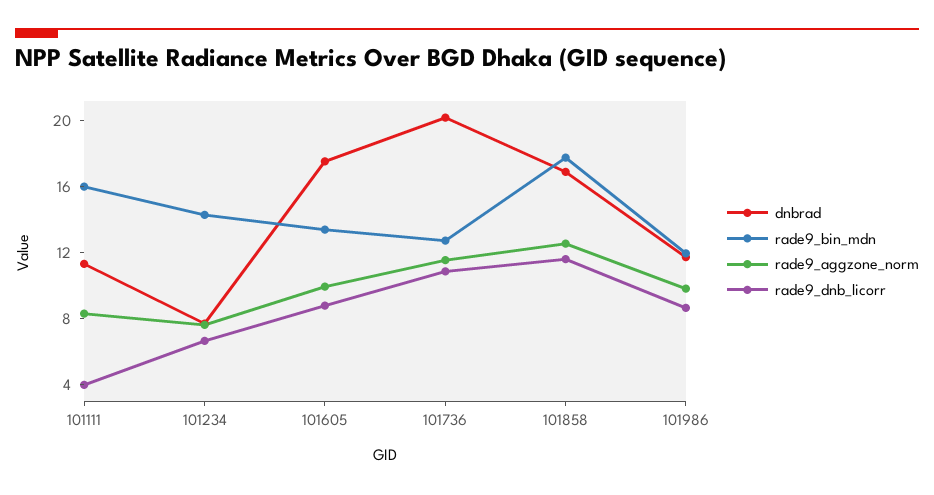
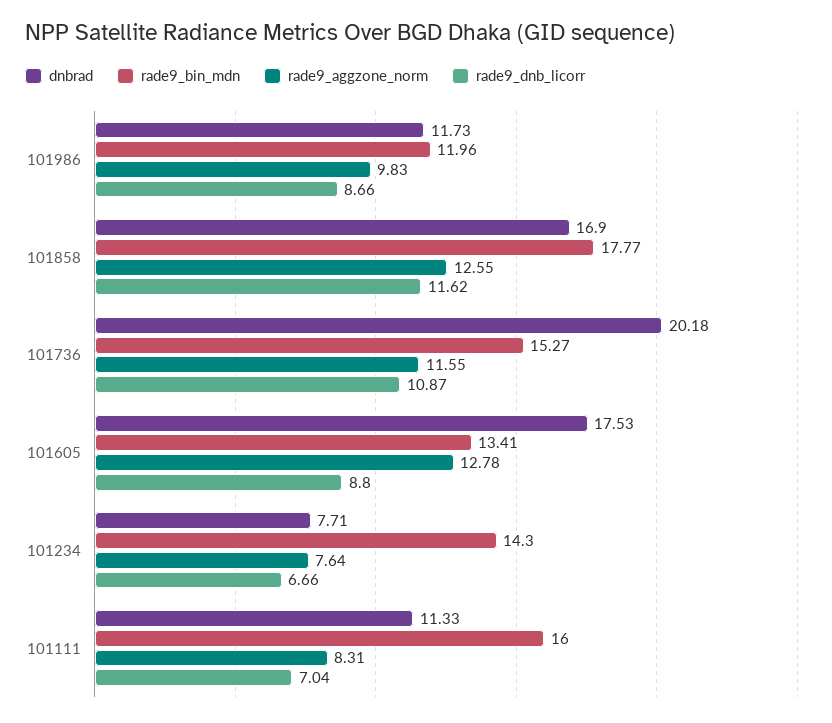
rade9_dnb_licorr, 101111: 4 -> 7.04
rade9_aggzone_norm, 101605: 10 -> 12.78
rade9_bin_mdn, 101736: 13 -> 15.27

